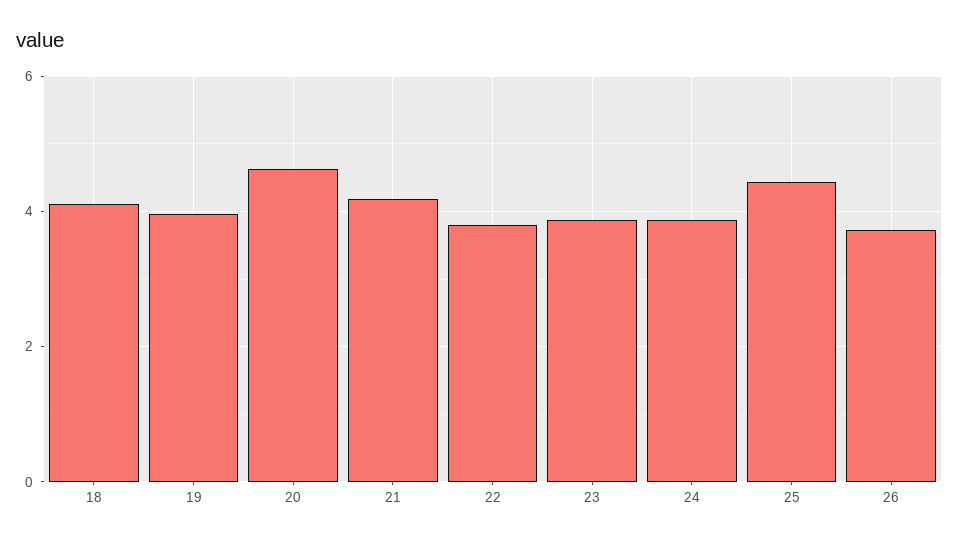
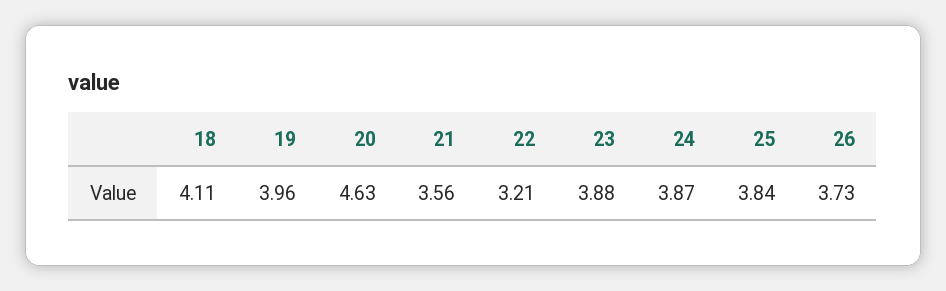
21: 4.2 -> 3.56
22: 3.8 -> 3.21
25: 4.4 -> 3.84

